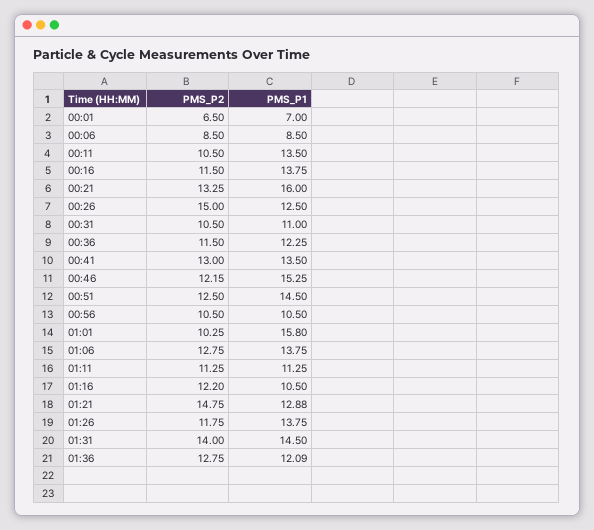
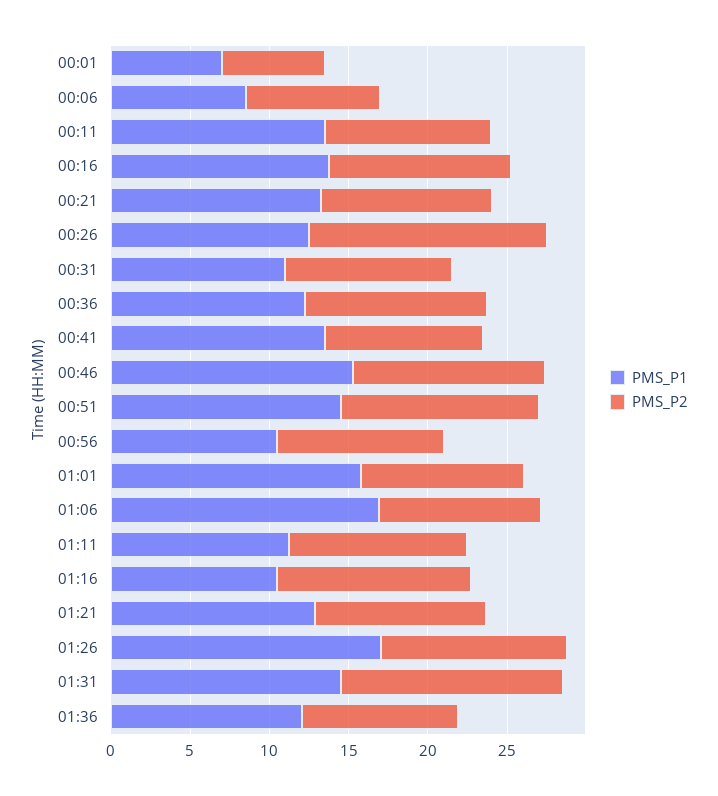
PMS_P2, 00:21: 13.25 -> 11
PMS_P1, 00:21: 16 -> 13
PMS_P2, 00:41: 13 -> 10
PMS_P2, 01:06: 12.75 -> 10
PMS_P1, 01:06: 13.75 -> 17
PMS_P2, 01:21: 14.75 -> 11
PMS_P1, 01:26: 13.75 -> 17
PMS_P2, 01:36: 12.75 -> 10

